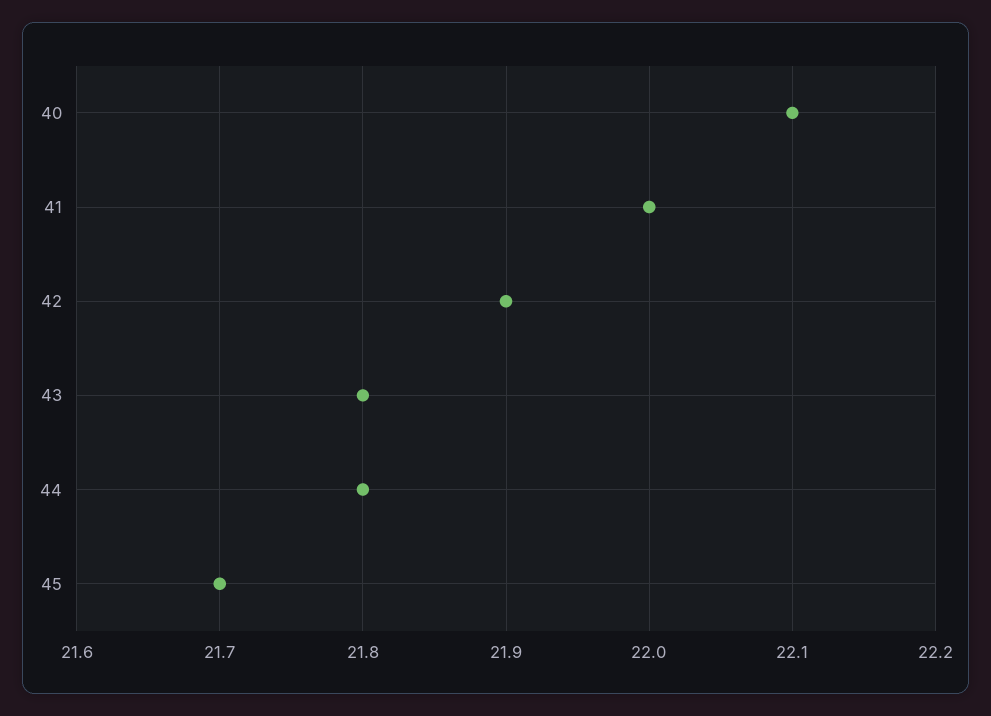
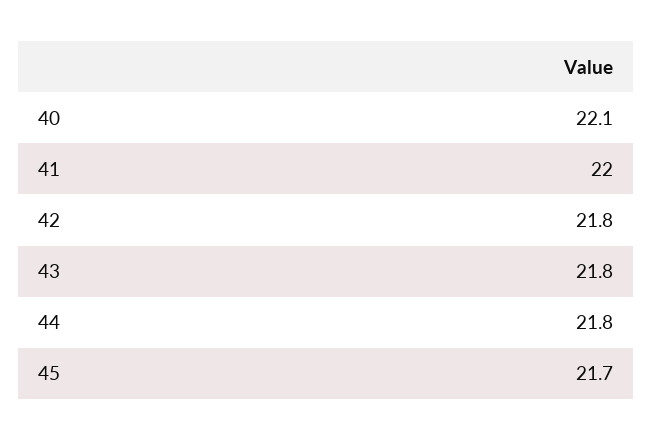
42: 21.9 -> 21.8

